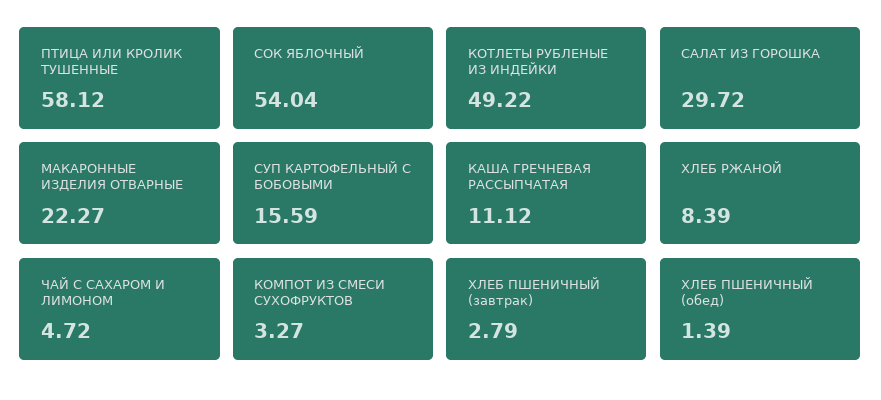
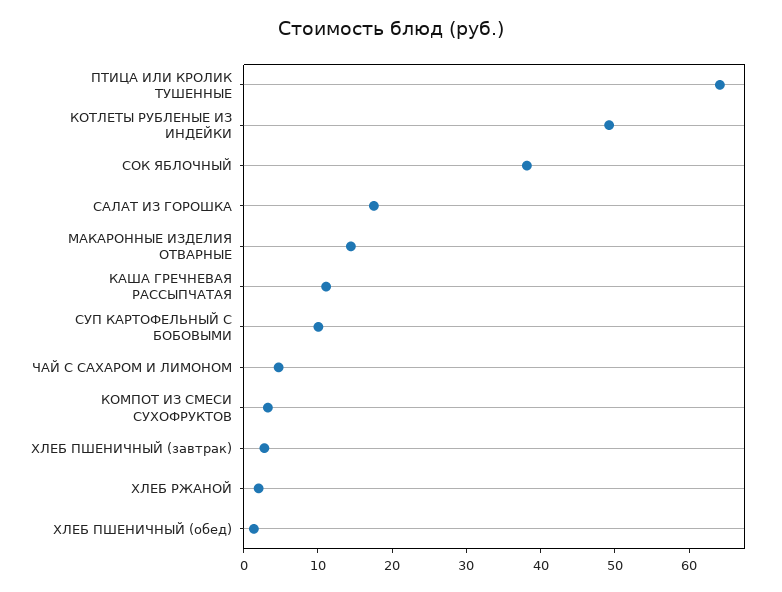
ПТИЦА ИЛИ КРОЛИК ТУШЕННЫЕ: 58.12 -> 64
СОК ЯБЛОЧНЫЙ: 54.04 -> 38
САЛАТ ИЗ ГОРОШКА: 29.72 -> 18
МАКАРОННЫЕ ИЗДЕЛИЯ ОТВАРНЫЕ: 22.27 -> 14
СУП КАРТОФЕЛЬНЫЙ С БОБОВЫМИ: 15.59 -> 10
ХЛЕБ РЖАНОЙ: 8.39 -> 2

